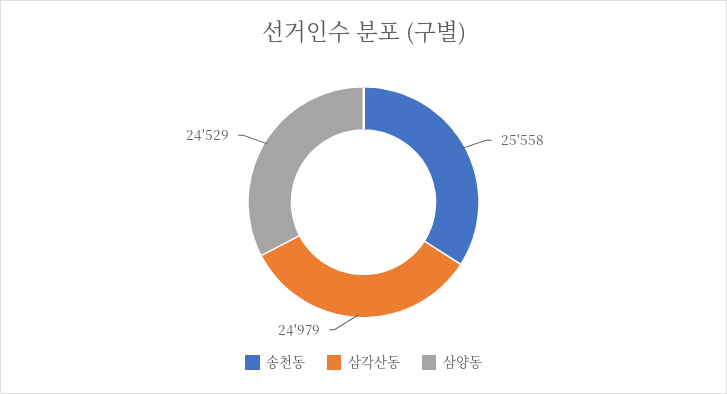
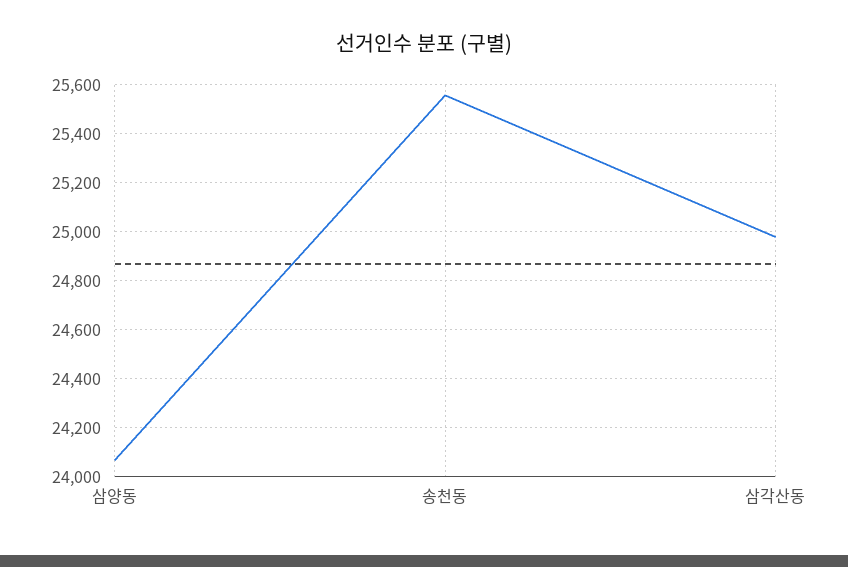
삼양동: 24529 -> 24075

